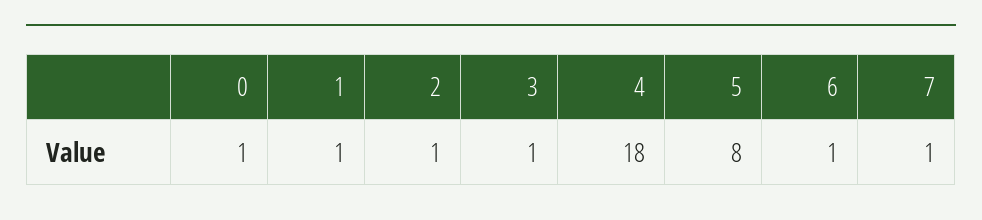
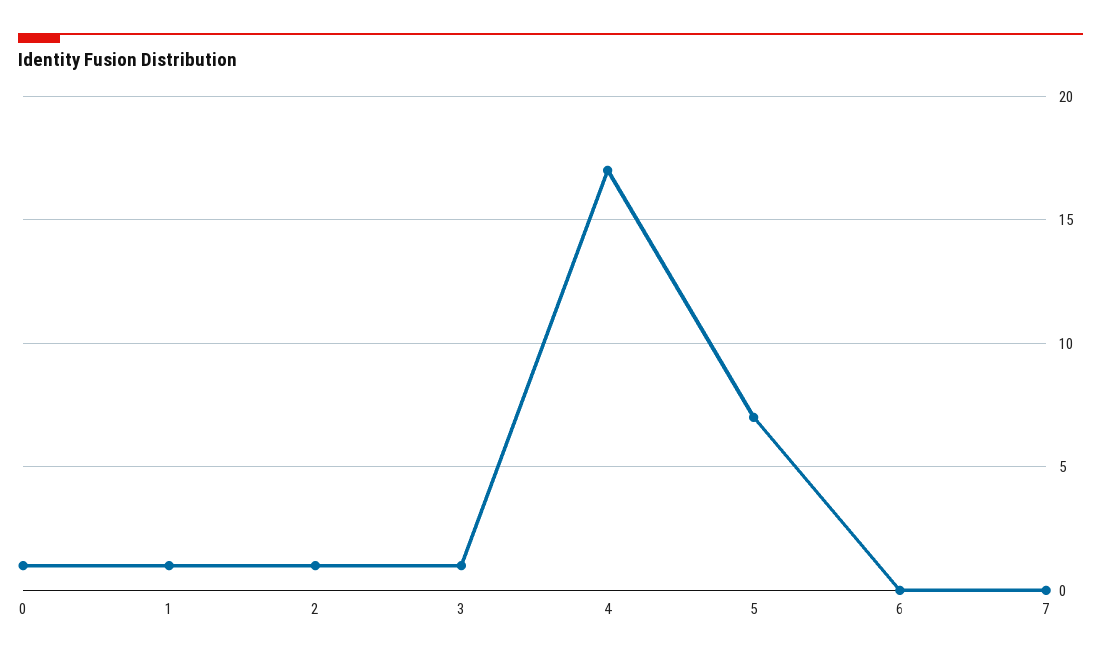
4: 18 -> 17
5: 8 -> 7
6: 1 -> 0
7: 1 -> 0

